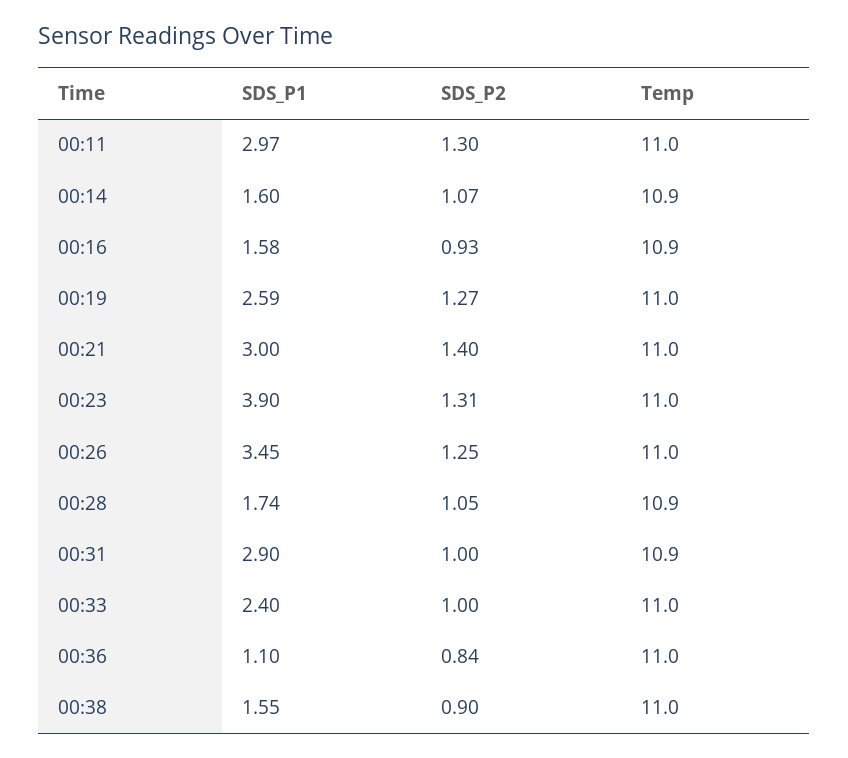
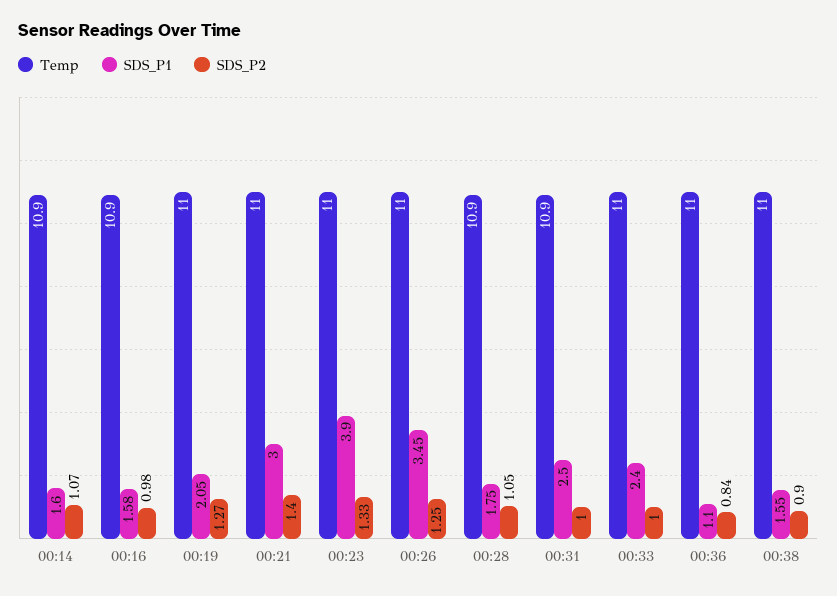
SDS_P1, 00:11: 2.97 -> none
SDS_P2, 00:11: 1.3 -> none
Temp, 00:11: 11 -> none
SDS_P2, 00:16: 0.93 -> 0.98
SDS_P1, 00:19: 2.59 -> 2.05
SDS_P2, 00:23: 1.31 -> 1.33
SDS_P1, 00:28: 1.74 -> 1.75
SDS_P1, 00:31: 2.9 -> 2.5

